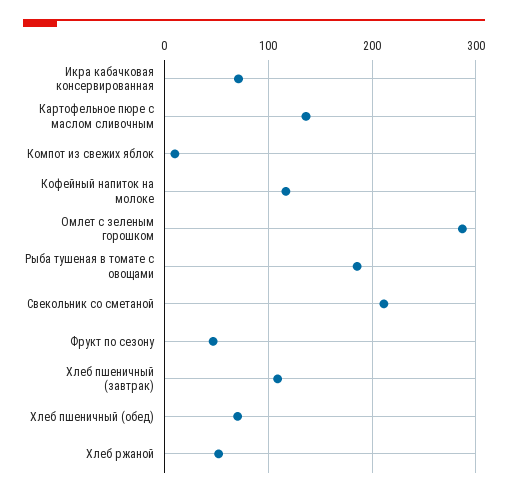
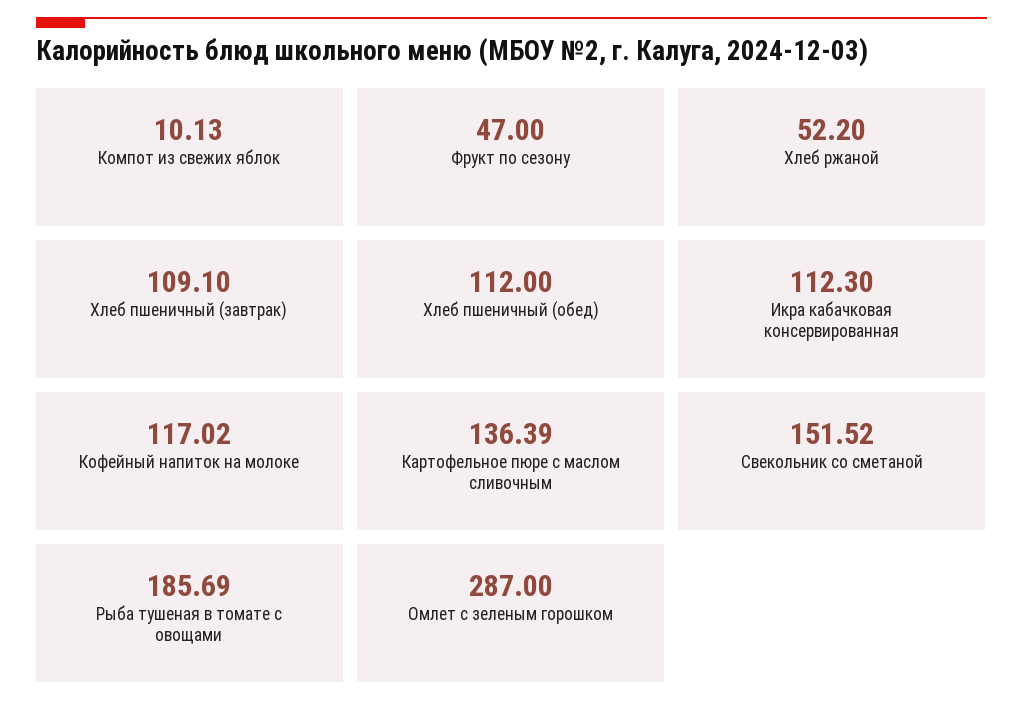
Икра кабачковая консервированная: 70 -> 112.3
Свекольник со сметаной: 210 -> 151.52
Хлеб пшеничный (обед): 70 -> 112

